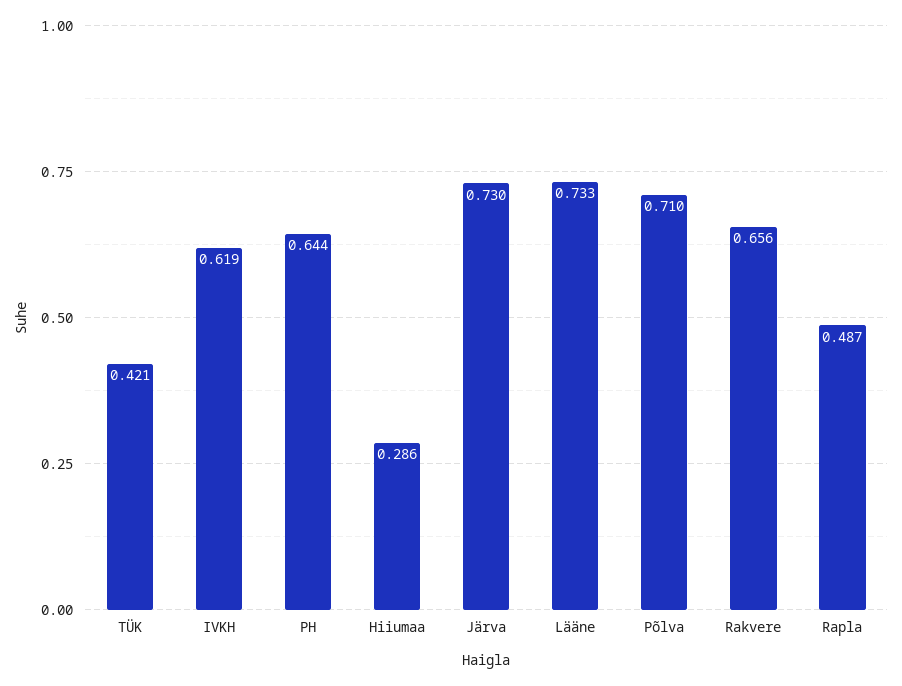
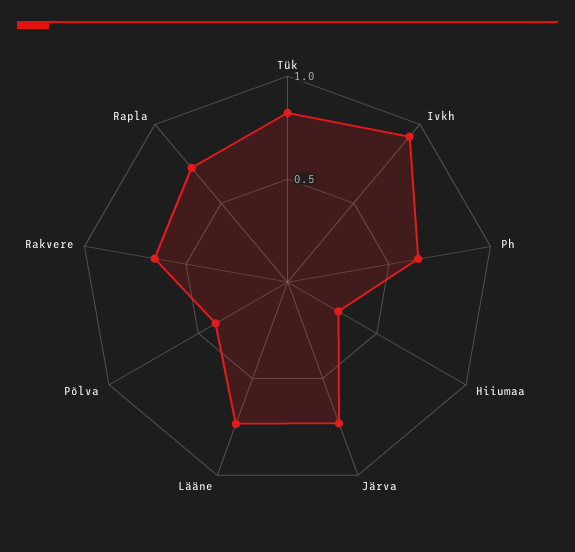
TÜK: 0.421 -> 0.8
IVKH: 0.619 -> 0.9
Põlva: 0.71 -> 0.4
Rapla: 0.487 -> 0.7

